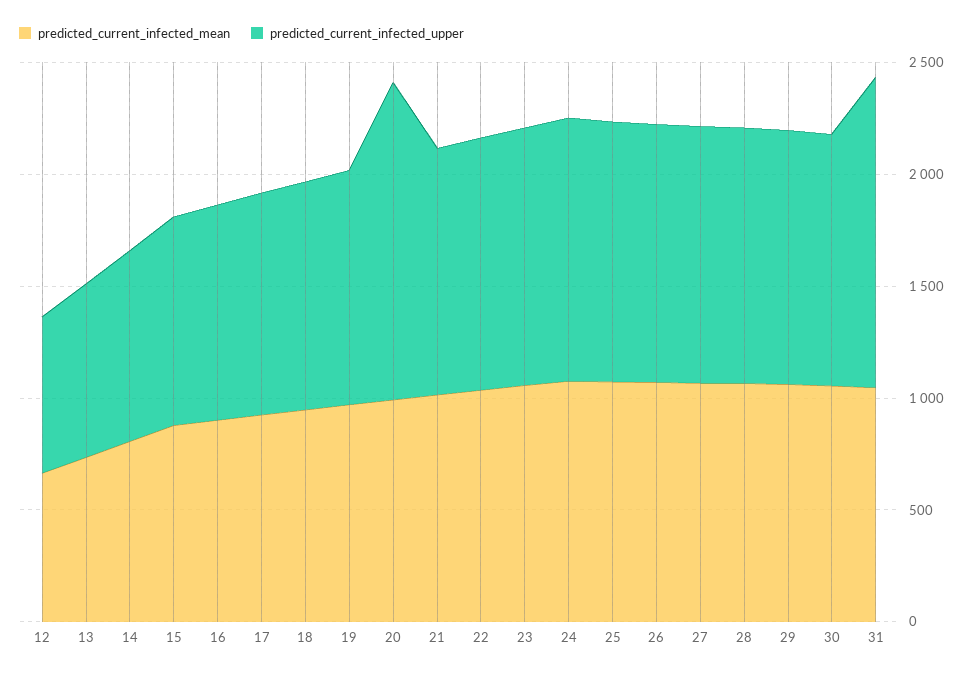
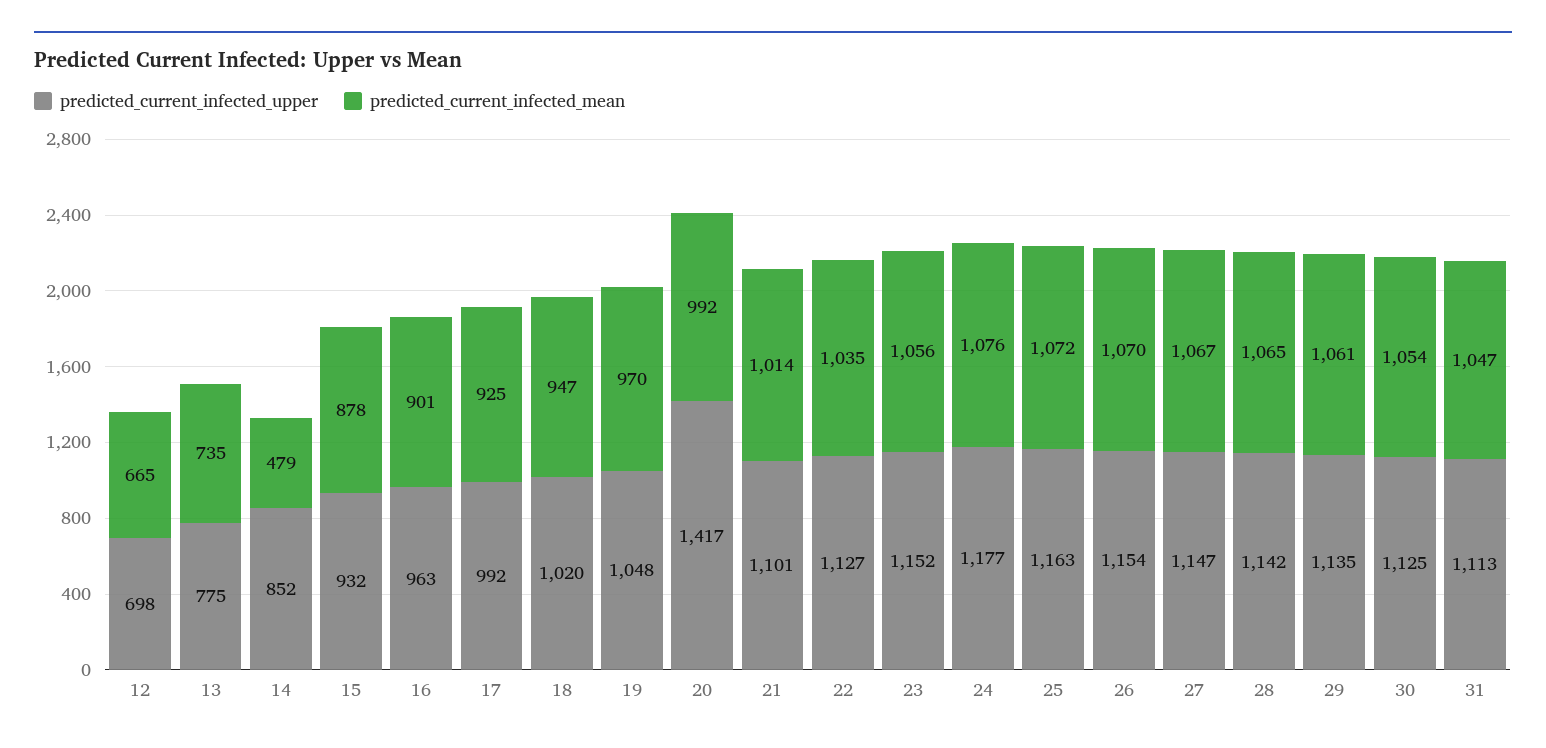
predicted_current_infected_mean, 14: 800 -> 479
predicted_current_infected_upper, 31: 1400 -> 1113

